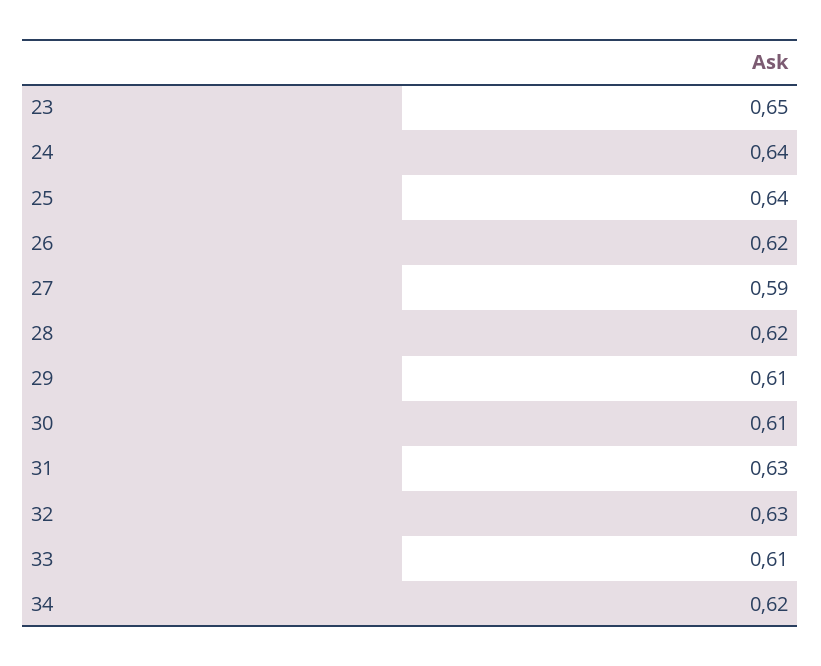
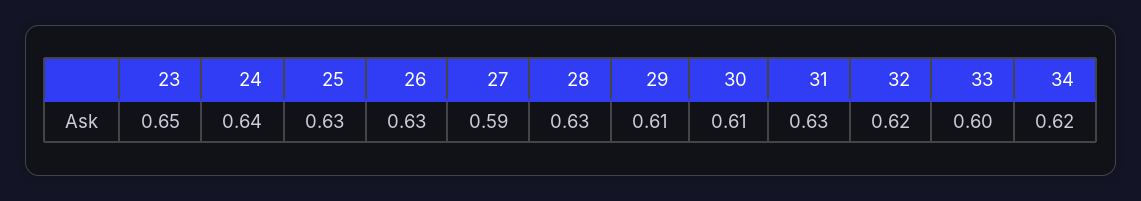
25: 0.64 -> 0.63
26: 0.62 -> 0.63
28: 0.62 -> 0.63
32: 0.63 -> 0.62
33: 0.61 -> 0.6

